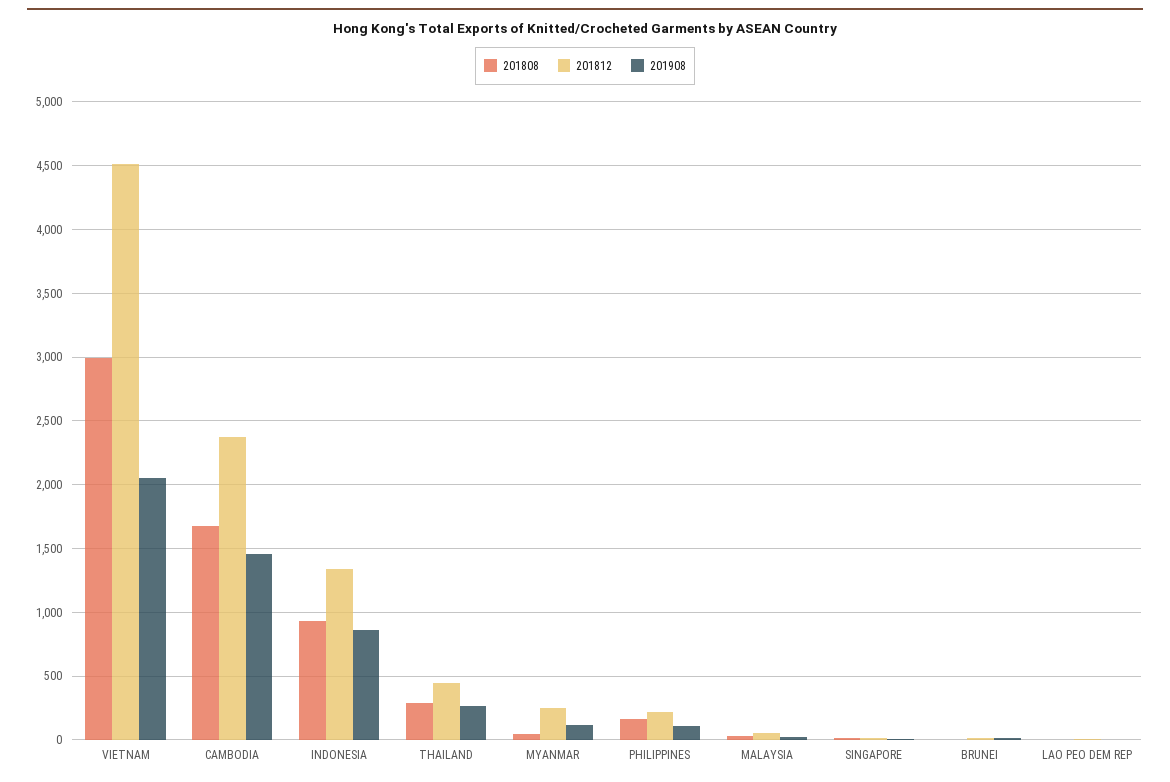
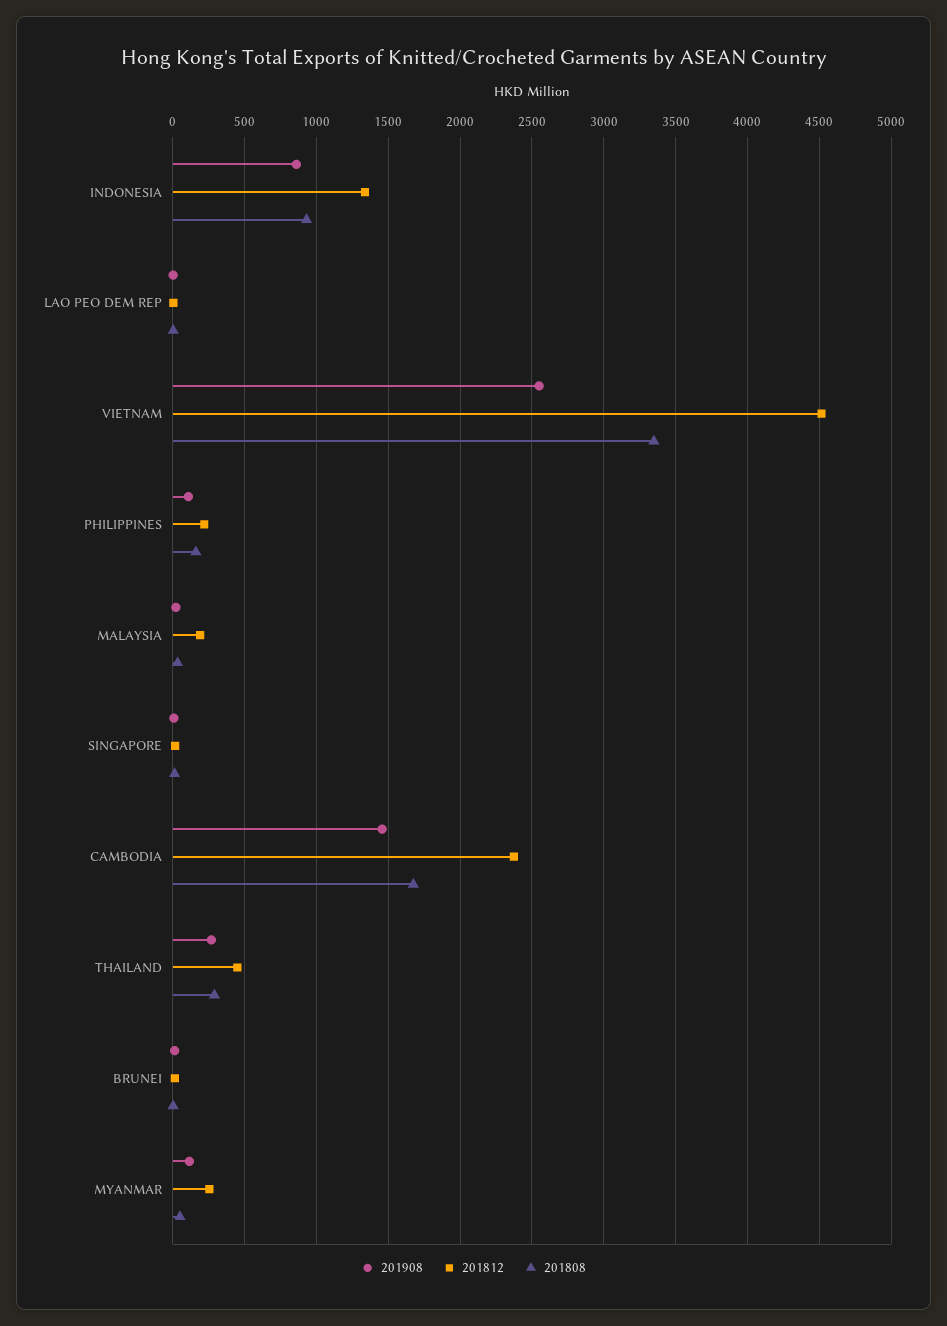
201808, VIETNAM: 3000 -> 3350
201908, VIETNAM: 2050 -> 2550
201812, MALAYSIA: 50 -> 200

